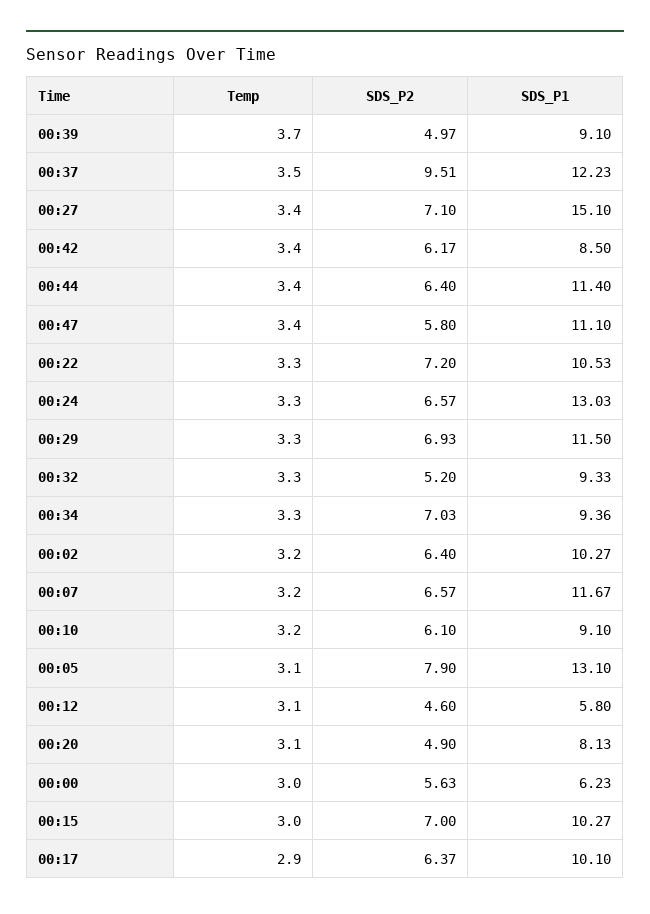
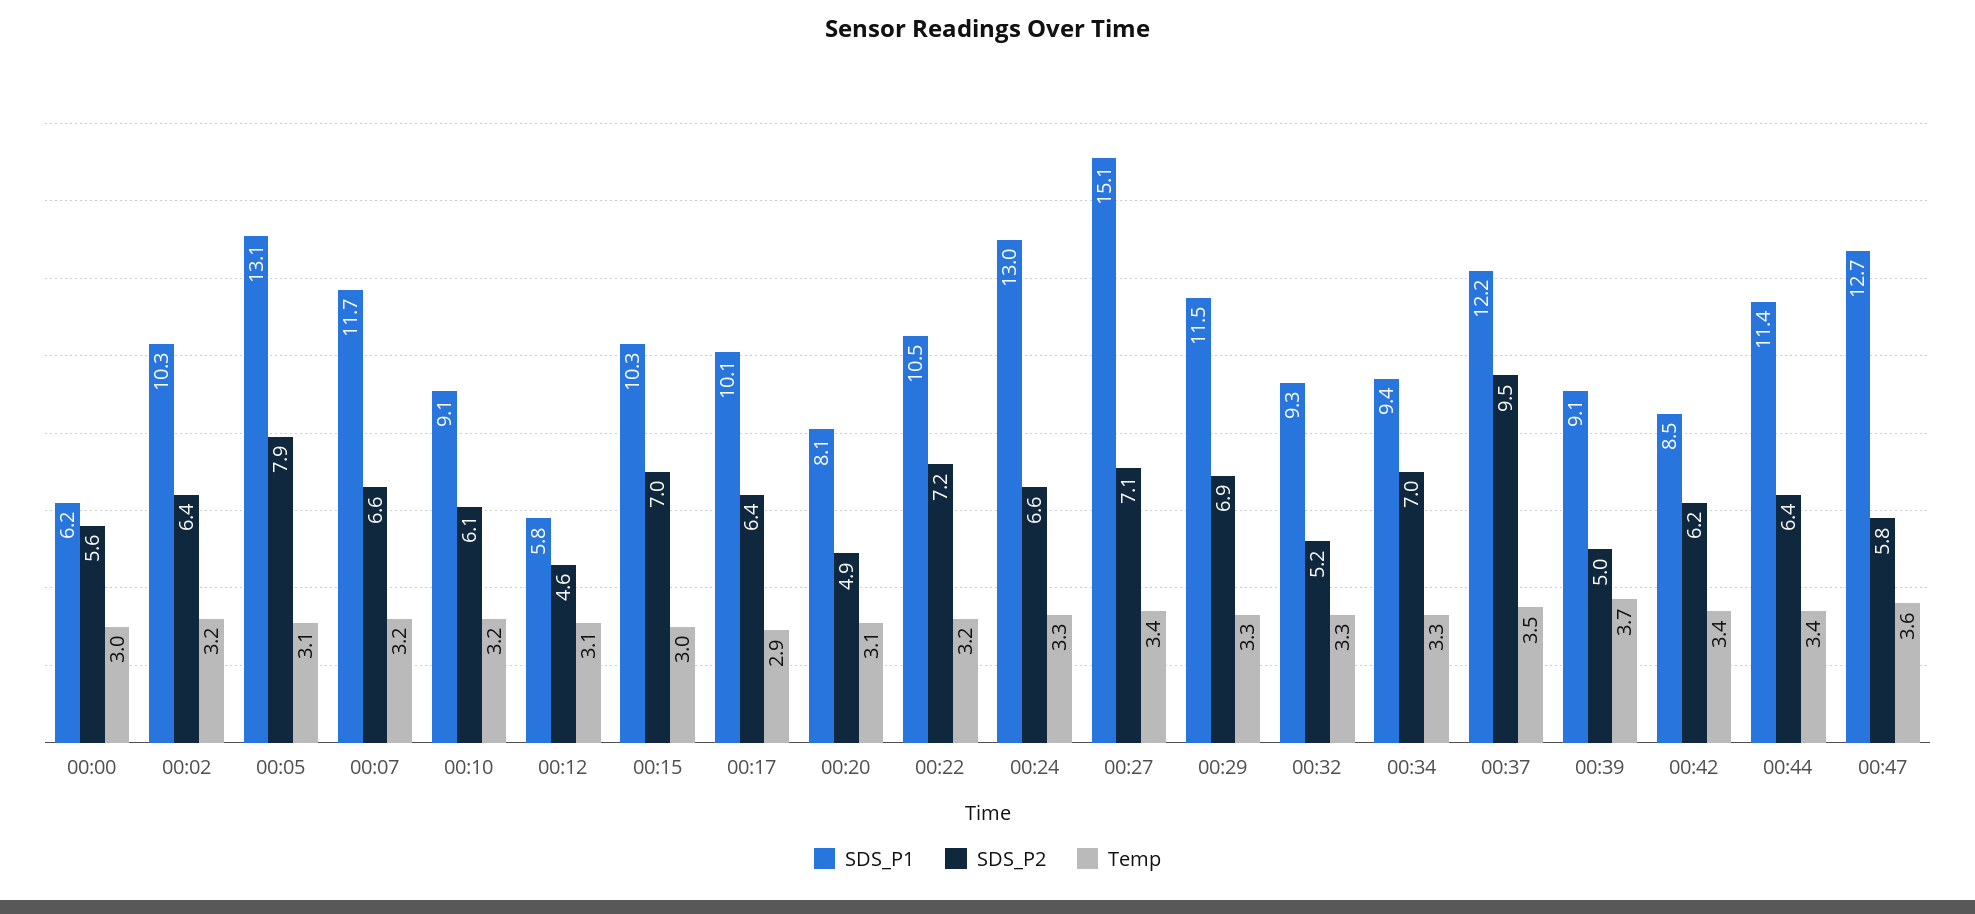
Temp, 00:47: 3.4 -> 3.6
SDS_P1, 00:47: 11.1 -> 12.7
Temp, 00:22: 3.3 -> 3.2

